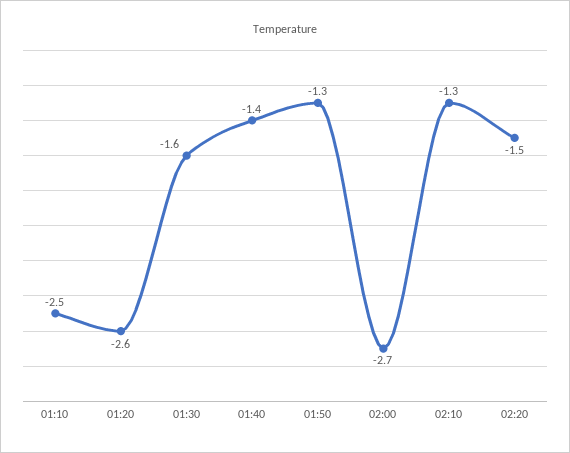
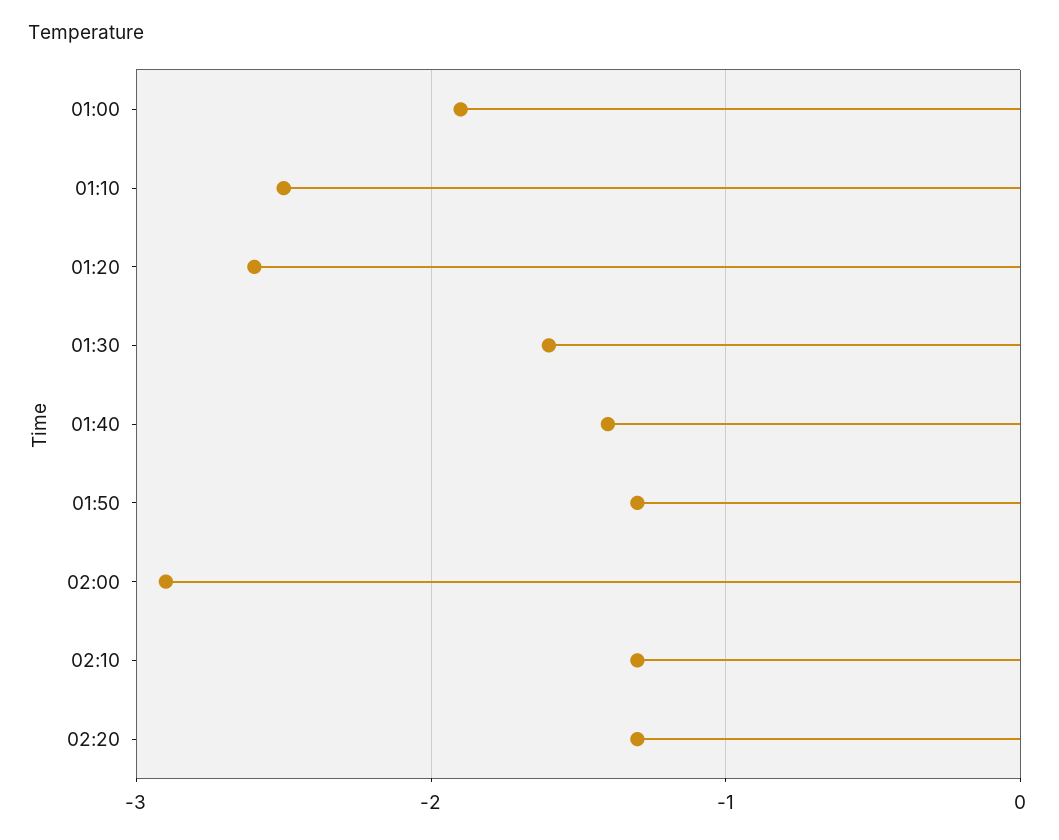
02:00: -2.7 -> -2.9
02:20: -1.5 -> -1.3
01:00: none -> -1.9

